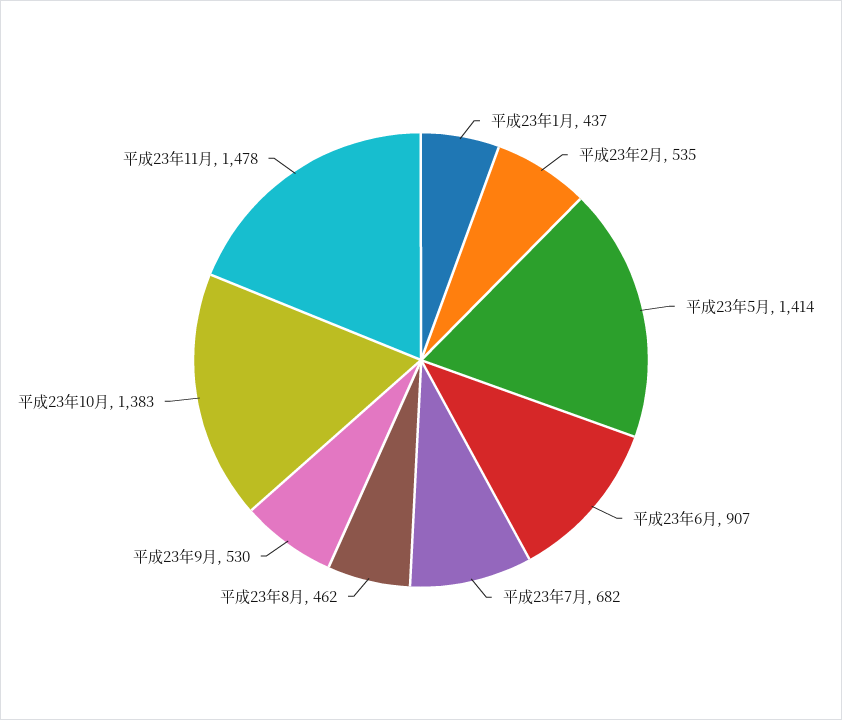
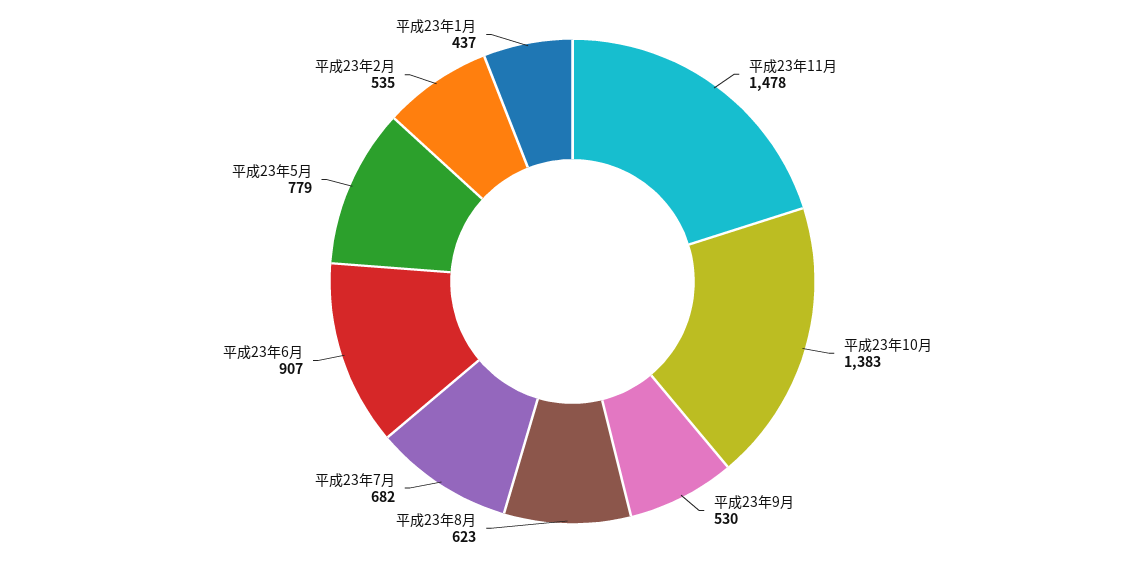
平成23年5月: 1414 -> 779
平成23年8月: 462 -> 623

